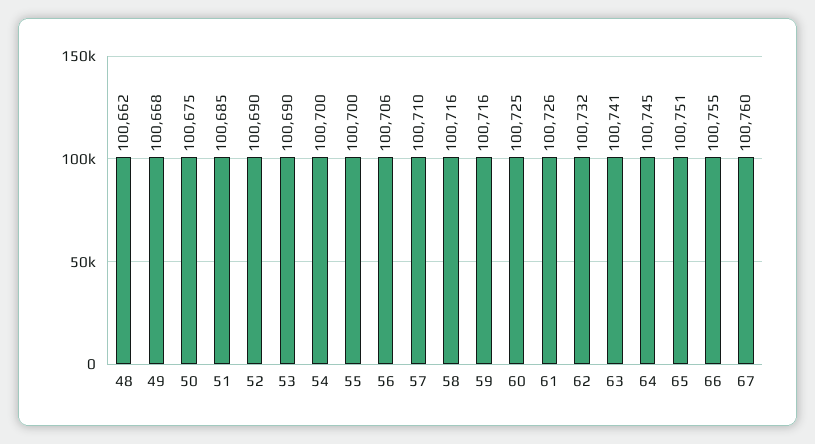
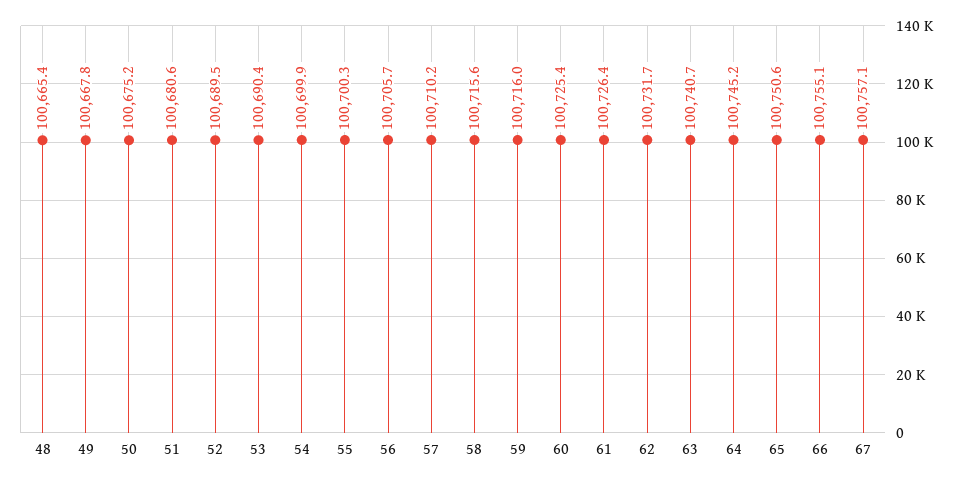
48: 100662 -> 100665.4
51: 100685 -> 100680.6
67: 100760 -> 100757.1

